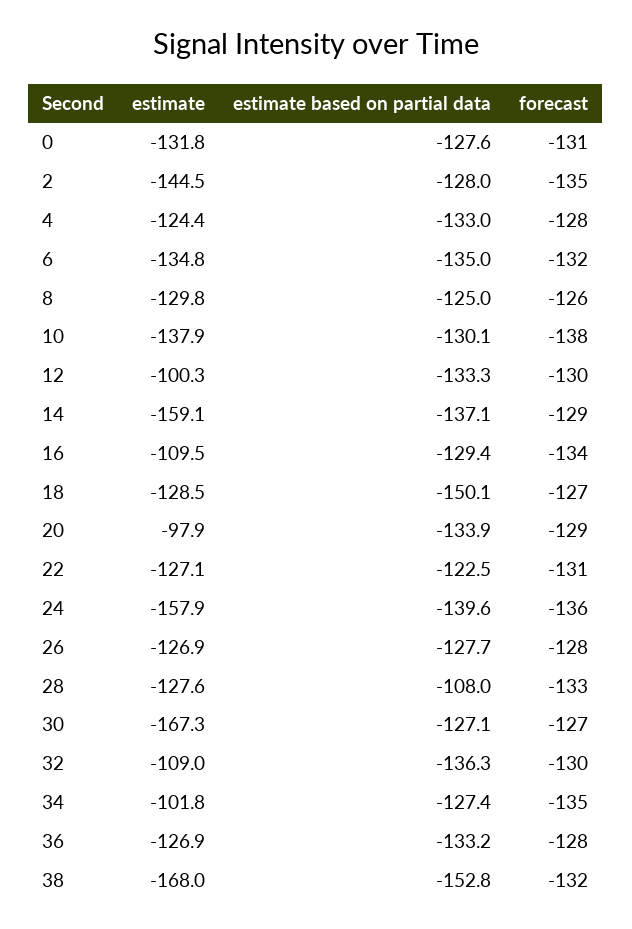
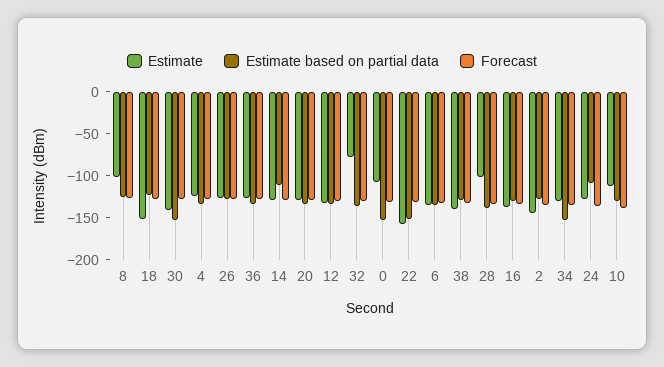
estimate, 0: -131.8 -> -110
estimate based on partial data, 0: -127.6 -> -150
estimate, 8: -129.8 -> -100
estimate, 10: -137.9 -> -110
estimate, 12: -100.3 -> -130
estimate, 14: -159.1 -> -130
estimate based on partial data, 14: -137.1 -> -110
estimate, 16: -109.5 -> -140
estimate, 18: -128.5 -> -150
estimate based on partial data, 18: -150.1 -> -120
estimate, 20: -97.9 -> -130
estimate, 22: -127.1 -> -160
estimate based on partial data, 22: -122.5 -> -150
estimate, 24: -157.9 -> -130
estimate based on partial data, 24: -139.6 -> -110
estimate, 28: -127.6 -> -100
estimate based on partial data, 28: -108 -> -140
estimate, 30: -167.3 -> -140
estimate based on partial data, 30: -127.1 -> -150
estimate, 32: -109 -> -80
estimate, 34: -101.8 -> -130
estimate based on partial data, 34: -127.4 -> -150
estimate, 38: -168 -> -140
estimate based on partial data, 38: -152.8 -> -130

